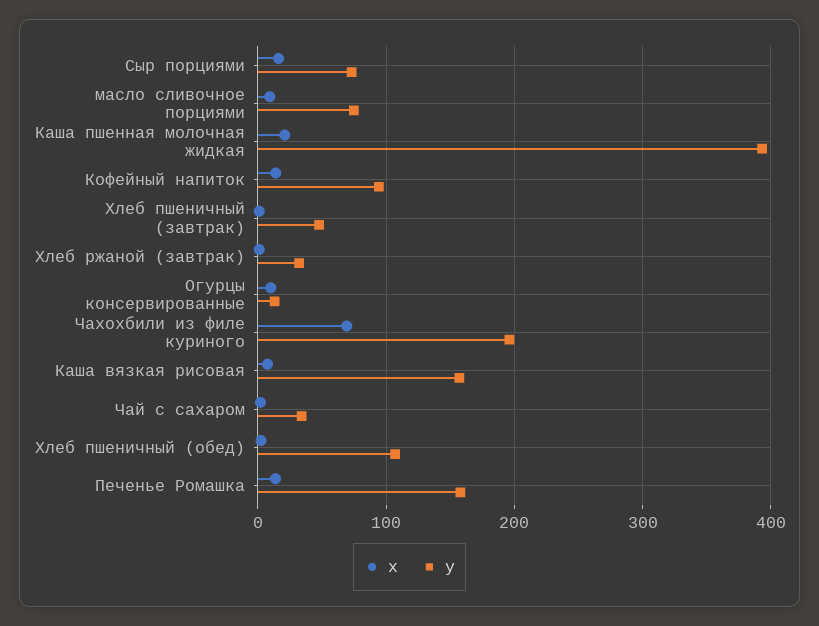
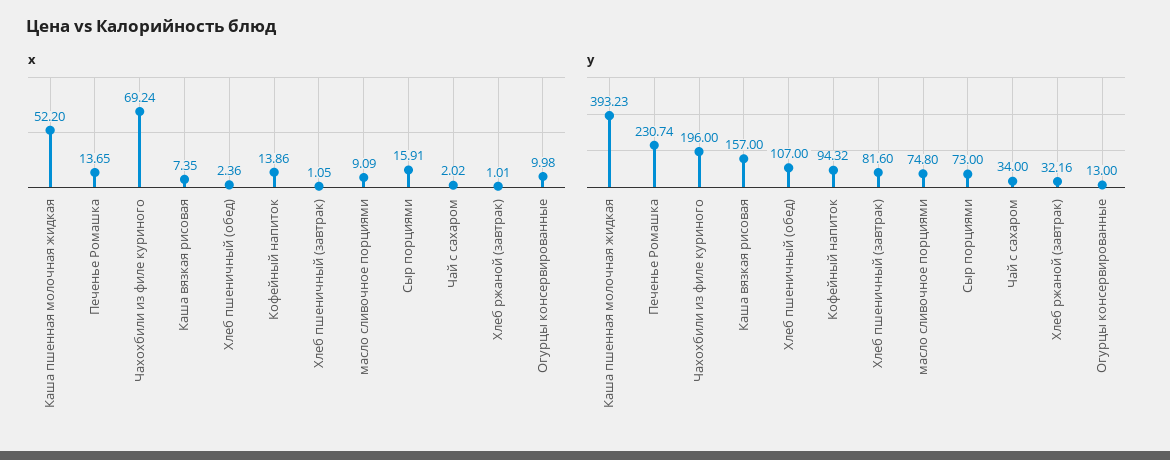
x, Каша пшенная молочная жидкая: 20 -> 52.2
y, Хлеб пшеничный (завтрак): 50 -> 81.6
y, Печенье Ромашка: 160 -> 230.74

